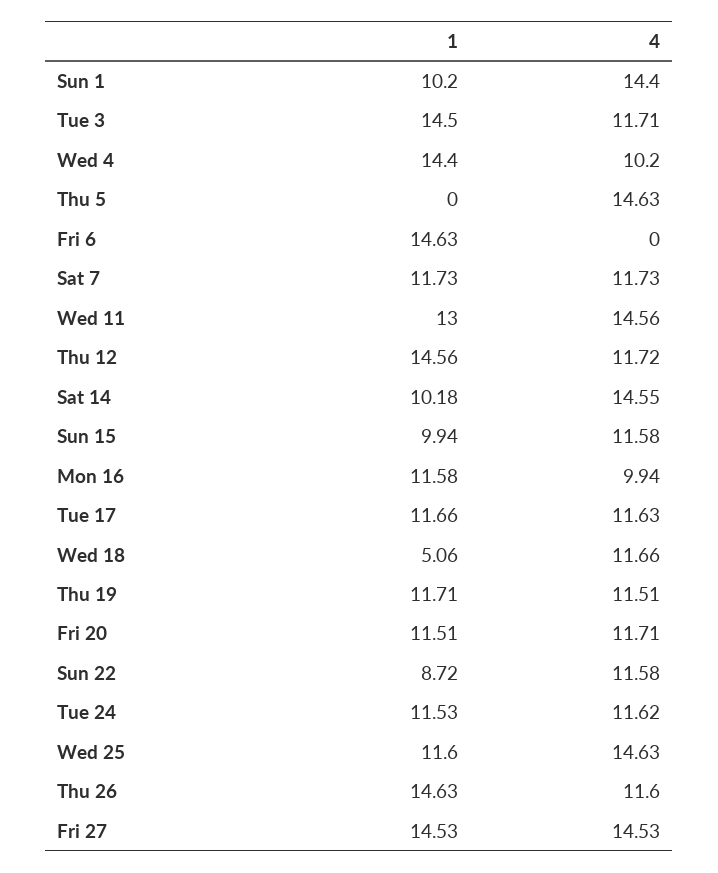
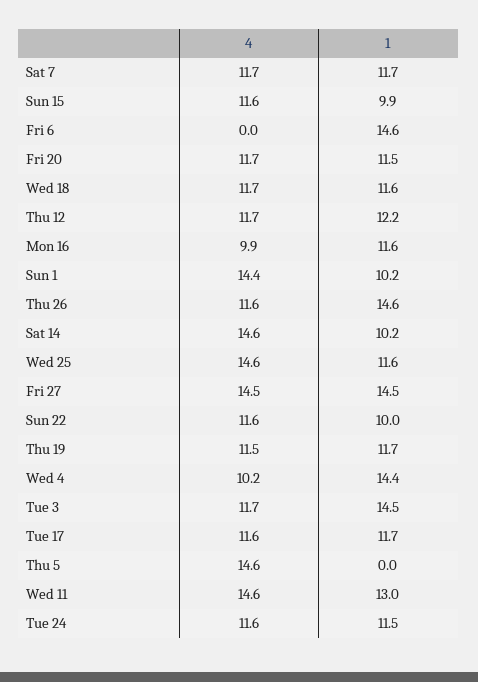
1, Thu 12: 14.56 -> 12.2
1, Wed 18: 5.06 -> 11.6
1, Sun 22: 8.72 -> 10

